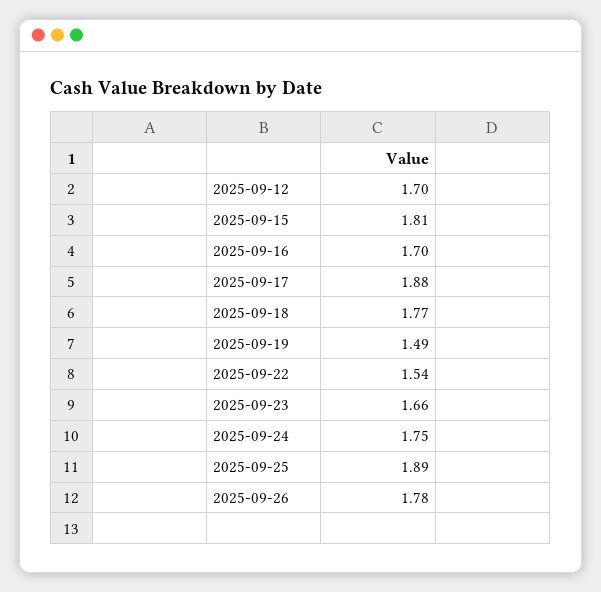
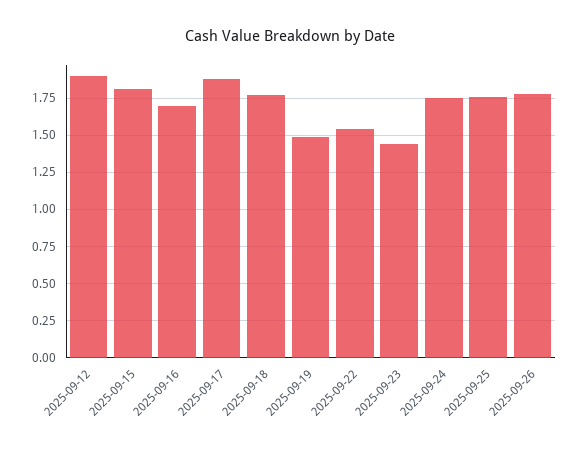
2025-09-12: 1.7 -> 1.9
2025-09-23: 1.66 -> 1.45
2025-09-25: 1.89 -> 1.75

